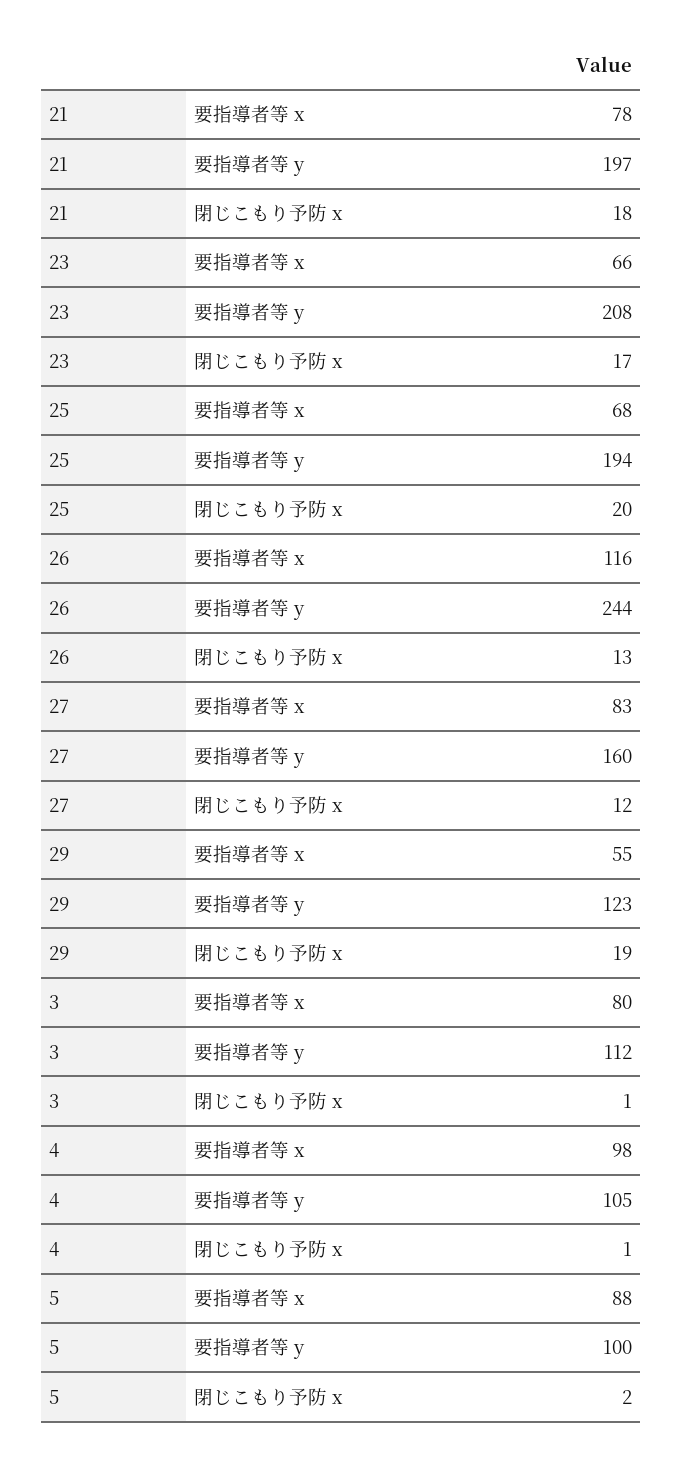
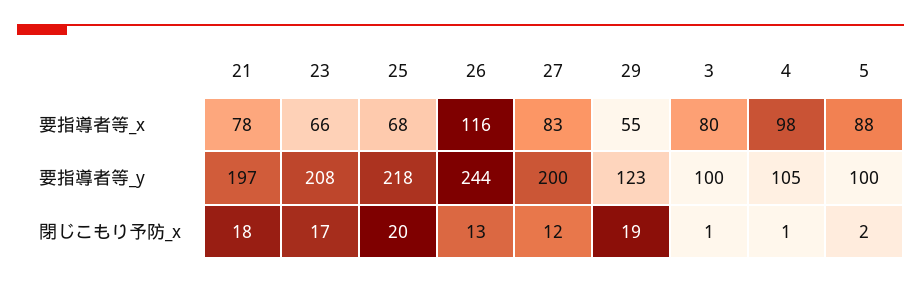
25, 要指導者等 y: 194 -> 218
27, 要指導者等 y: 160 -> 200
3, 要指導者等 y: 112 -> 100

